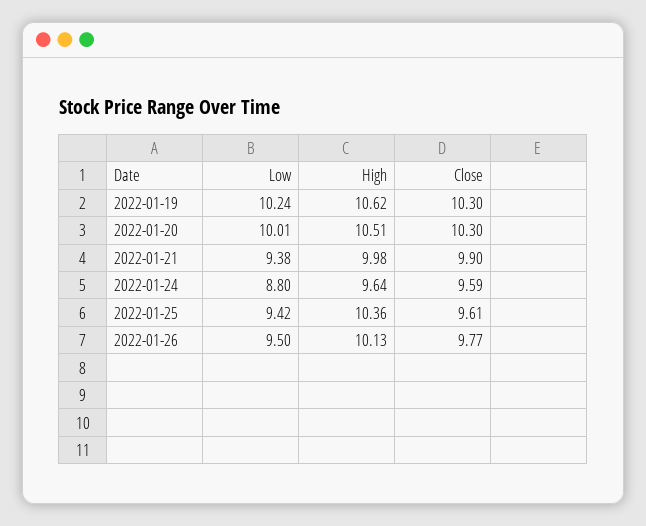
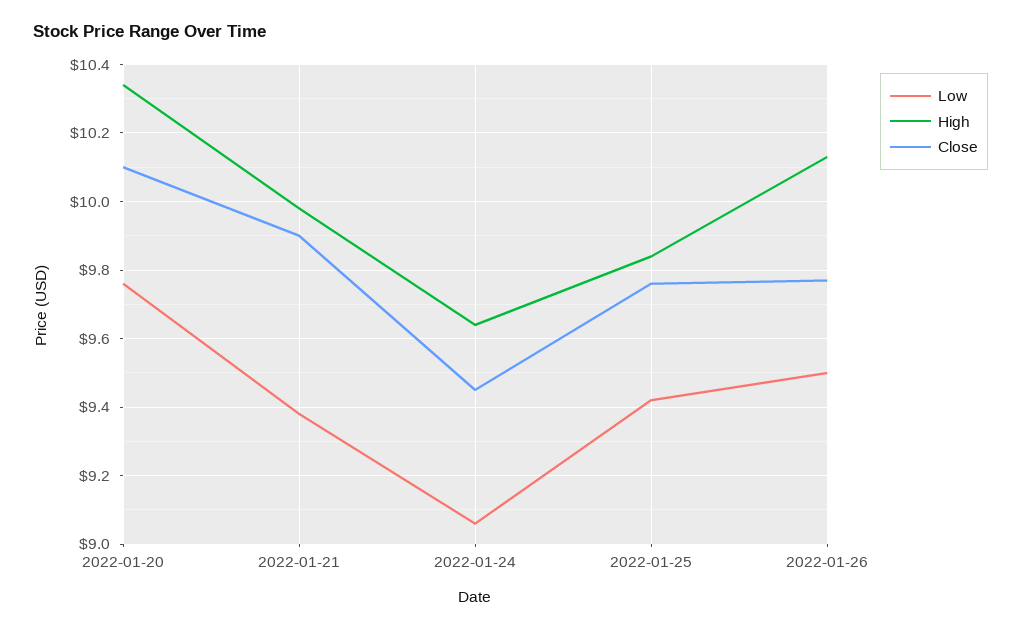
Low, 2022-01-19: 10.24 -> none
High, 2022-01-19: 10.62 -> none
Close, 2022-01-19: 10.3 -> none
Low, 2022-01-20: 10.01 -> 9.75
High, 2022-01-20: 10.51 -> 10.35
Close, 2022-01-20: 10.3 -> 10.1
Low, 2022-01-24: 8.8 -> 9.05
Close, 2022-01-24: 9.59 -> 9.45
High, 2022-01-25: 10.36 -> 9.85
Close, 2022-01-25: 9.61 -> 9.75

